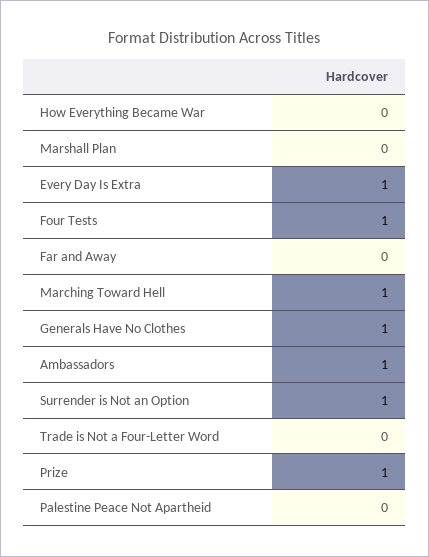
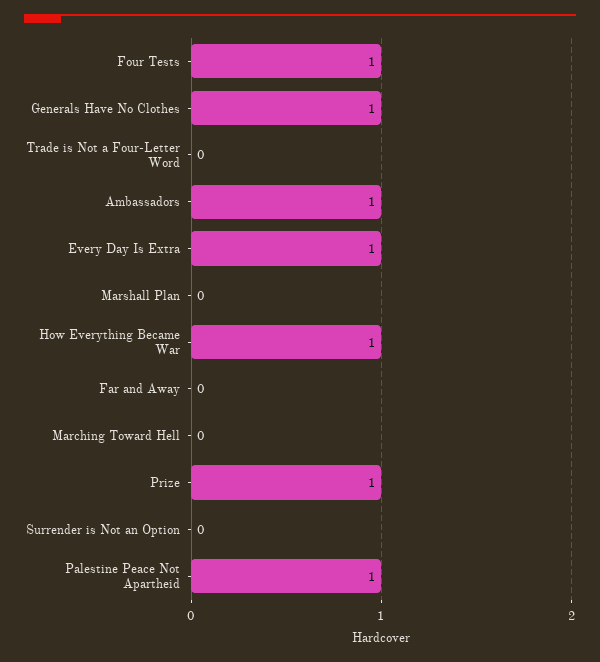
How Everything Became War: 0 -> 1
Marching Toward Hell: 1 -> 0
Surrender is Not an Option: 1 -> 0
Palestine Peace Not Apartheid: 0 -> 1

